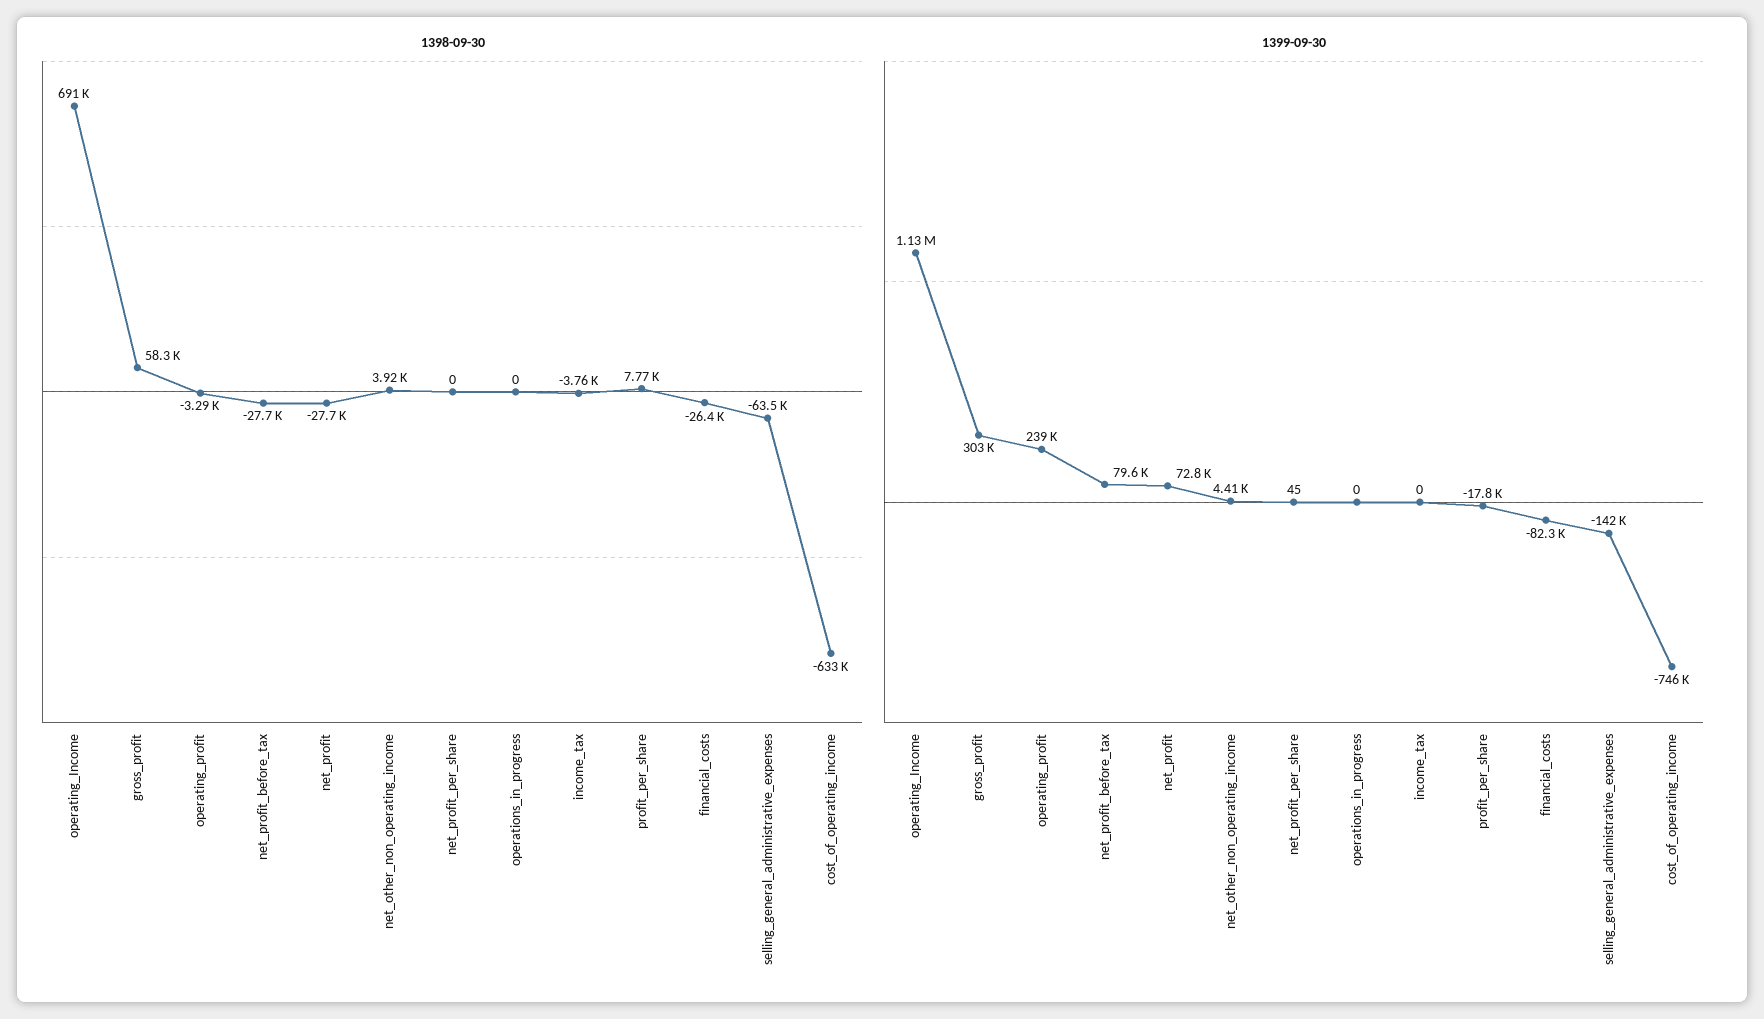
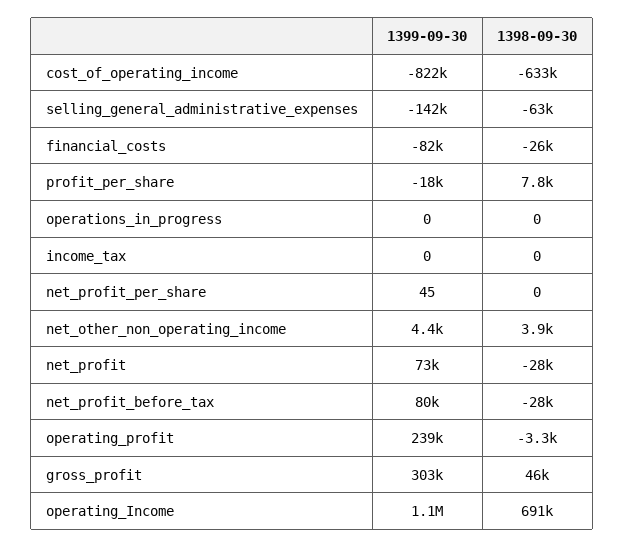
1398-09-30, gross_profit: 58300 -> 46000
1398-09-30, income_tax: -3760 -> 0
1399-09-30, cost_of_operating_income: -746000 -> -822000

